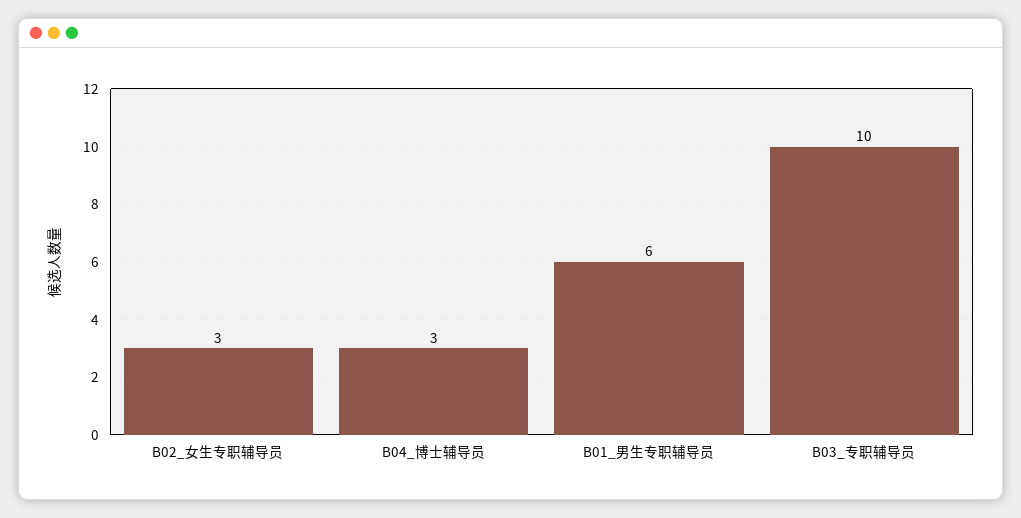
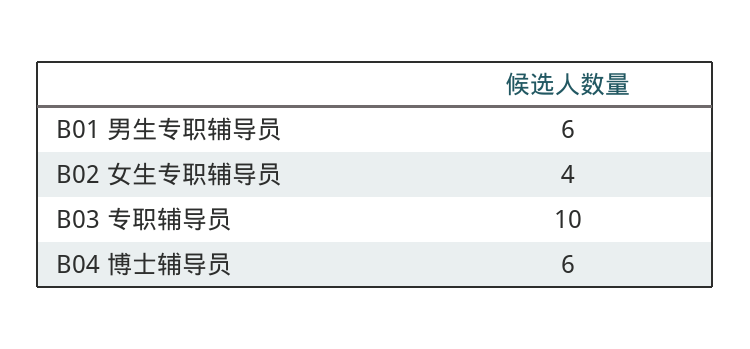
B02_女生专职辅导员: 3 -> 4
B04_博士辅导员: 3 -> 6

